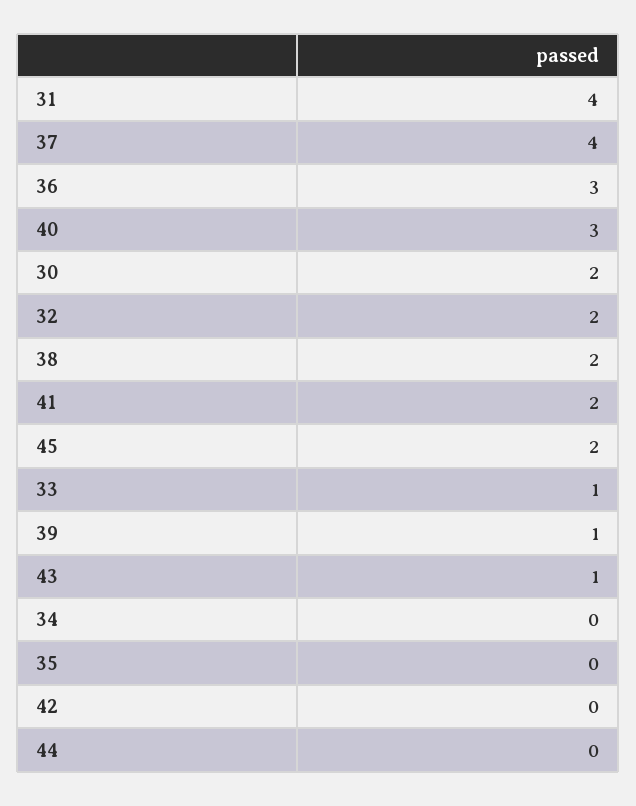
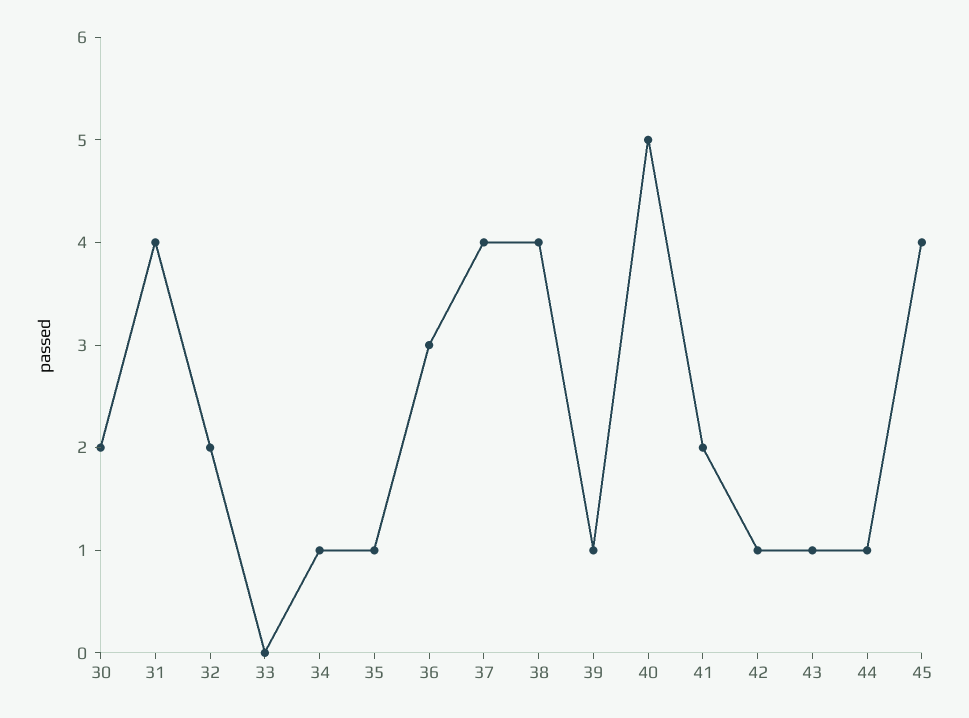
40: 3 -> 5
38: 2 -> 4
45: 2 -> 4
33: 1 -> 0
34: 0 -> 1
35: 0 -> 1
42: 0 -> 1
44: 0 -> 1

